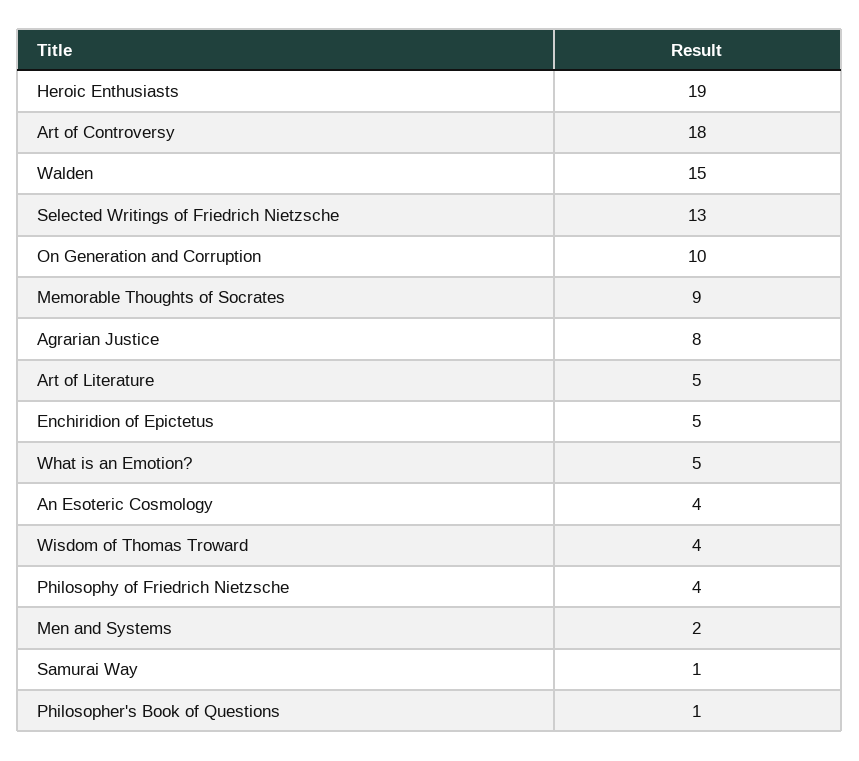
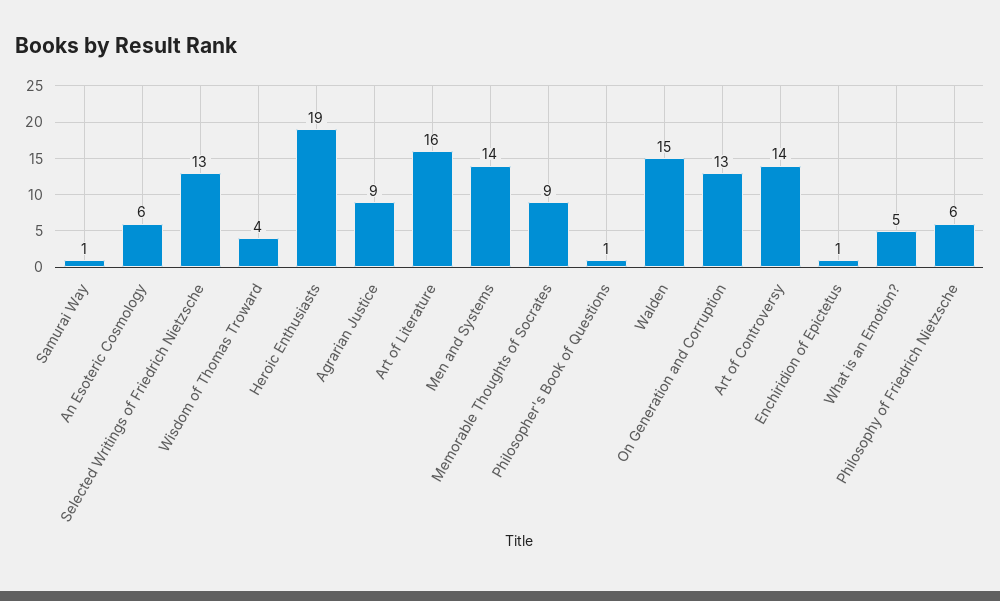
Art of Controversy: 18 -> 14
On Generation and Corruption: 10 -> 13
Agrarian Justice: 8 -> 9
Art of Literature: 5 -> 16
Enchiridion of Epictetus: 5 -> 1
An Esoteric Cosmology: 4 -> 6
Philosophy of Friedrich Nietzsche: 4 -> 6
Men and Systems: 2 -> 14

